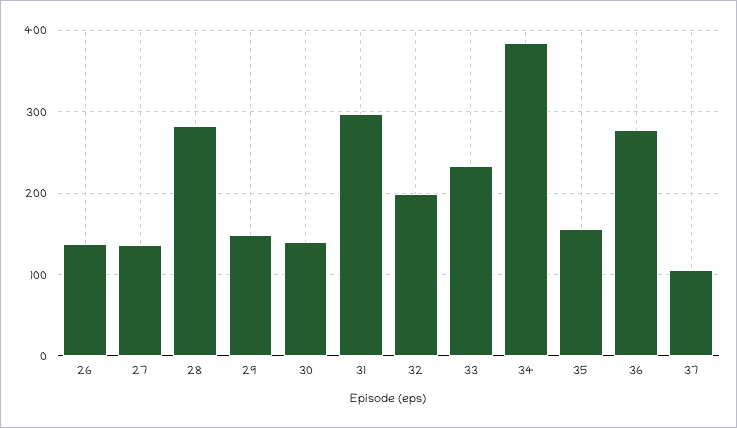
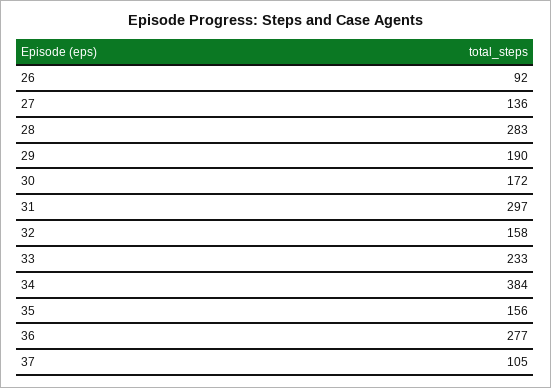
26: 140 -> 92
29: 150 -> 190
30: 140 -> 172
32: 200 -> 158

